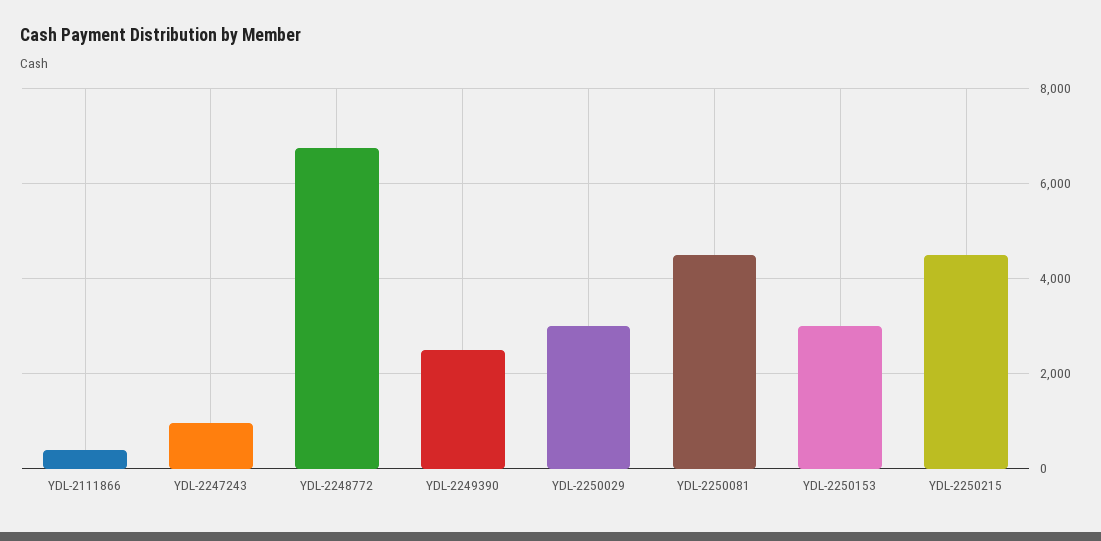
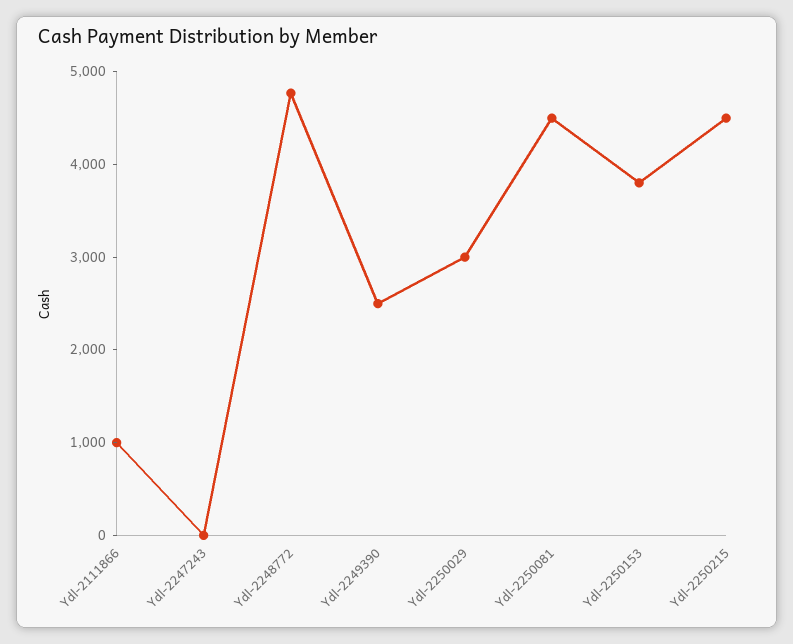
YDL-2111866: 400 -> 1000
YDL-2247243: 1000 -> 0
YDL-2248772: 6800 -> 4800
YDL-2250153: 3000 -> 3800

